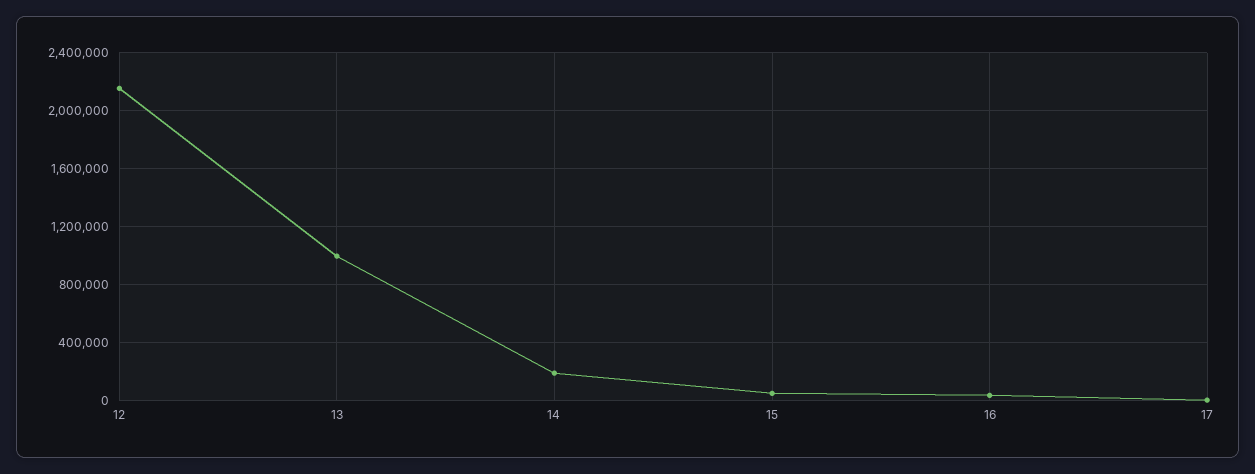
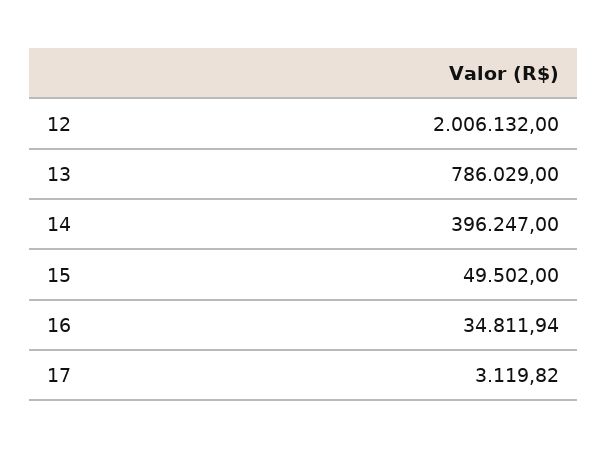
12: 2150000 -> 2006132
13: 1000000 -> 786029
14: 200000 -> 396247

